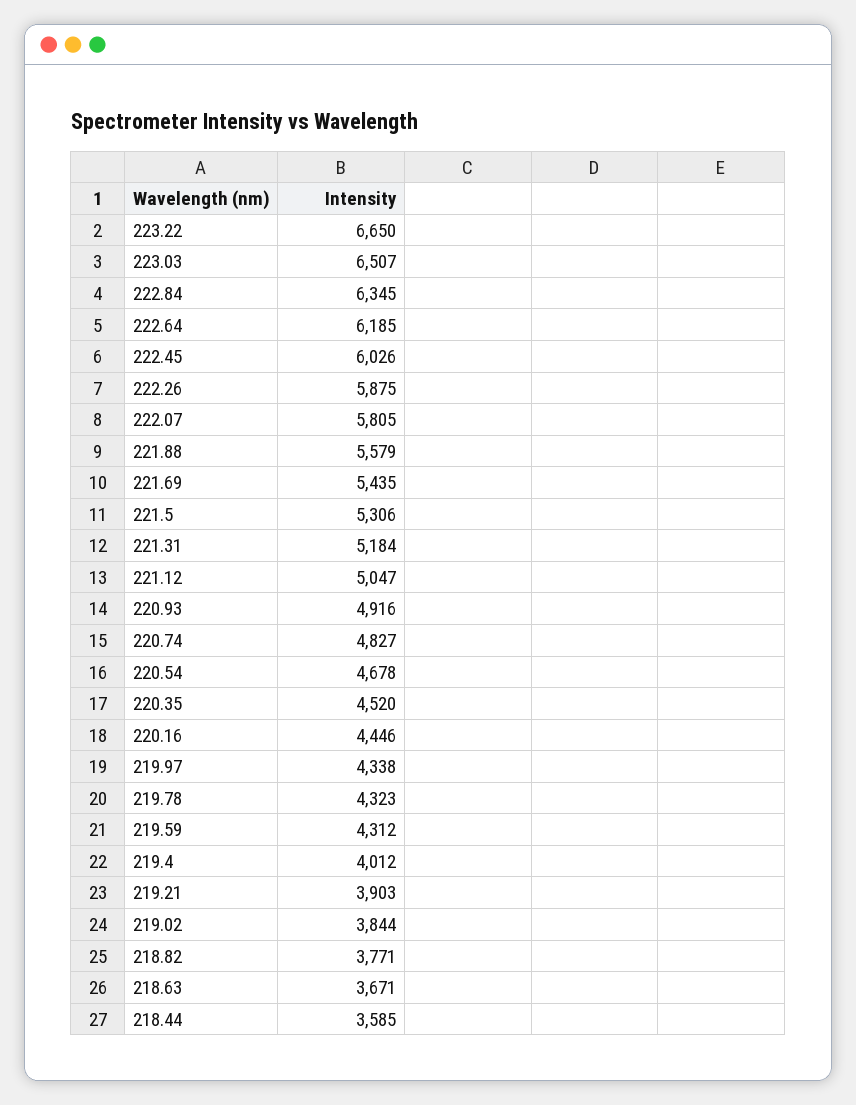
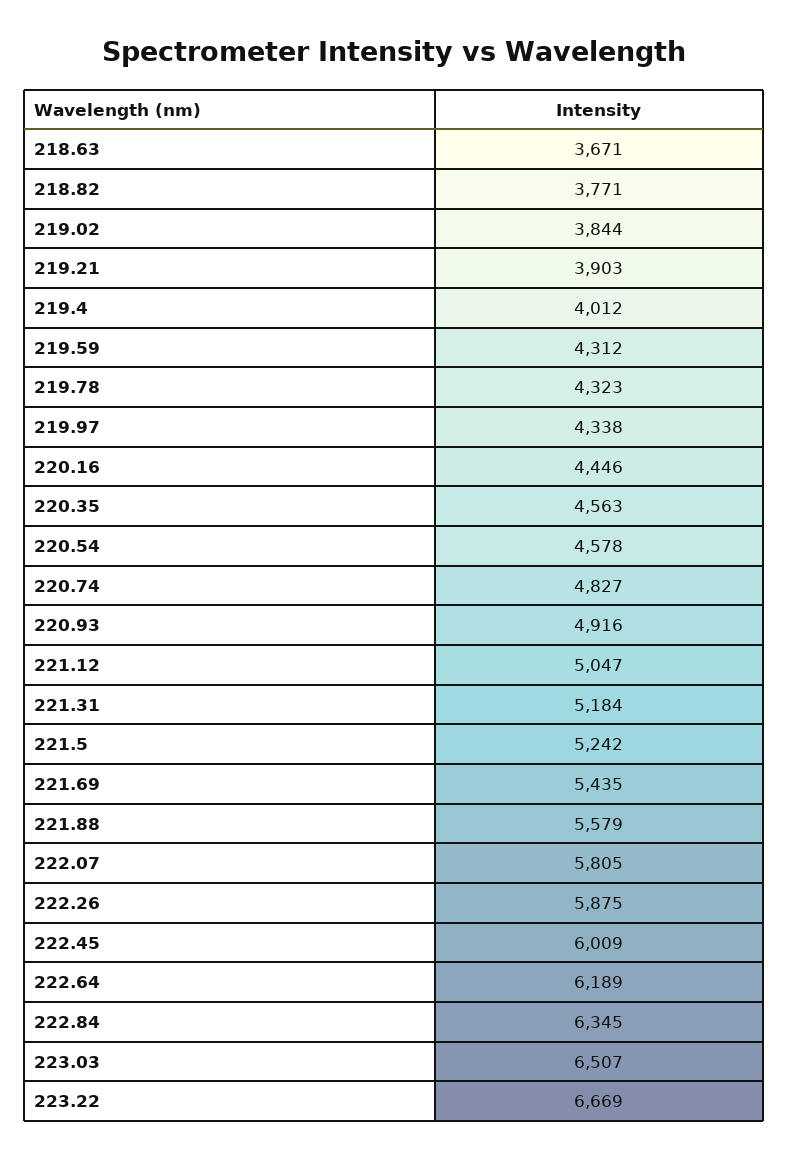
223.22: 6650 -> 6669
222.64: 6185 -> 6189
222.45: 6026 -> 6009
221.5: 5306 -> 5242
220.54: 4678 -> 4578
220.35: 4520 -> 4563
218.44: 3585 -> none

